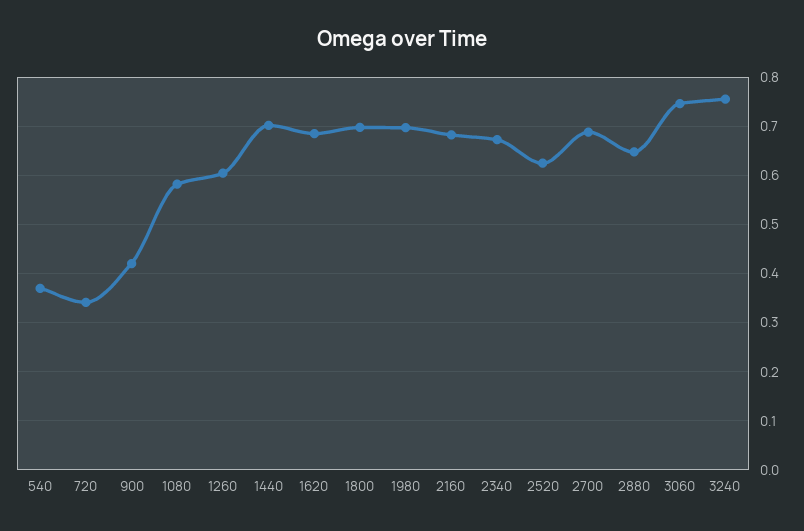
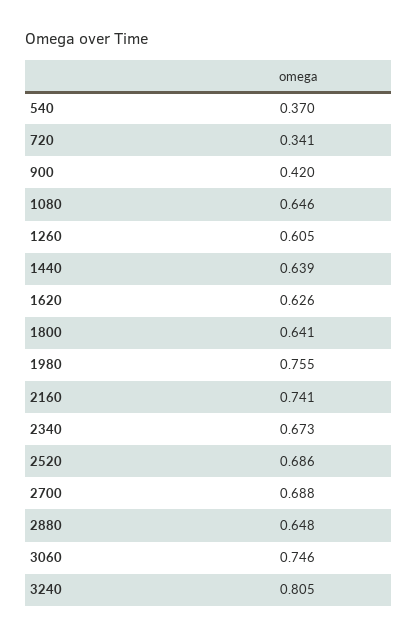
1080: 0.58 -> 0.646
1440: 0.7 -> 0.639
1620: 0.68 -> 0.626
1800: 0.7 -> 0.641
1980: 0.7 -> 0.755
2160: 0.68 -> 0.741
2520: 0.62 -> 0.686
3240: 0.76 -> 0.805

